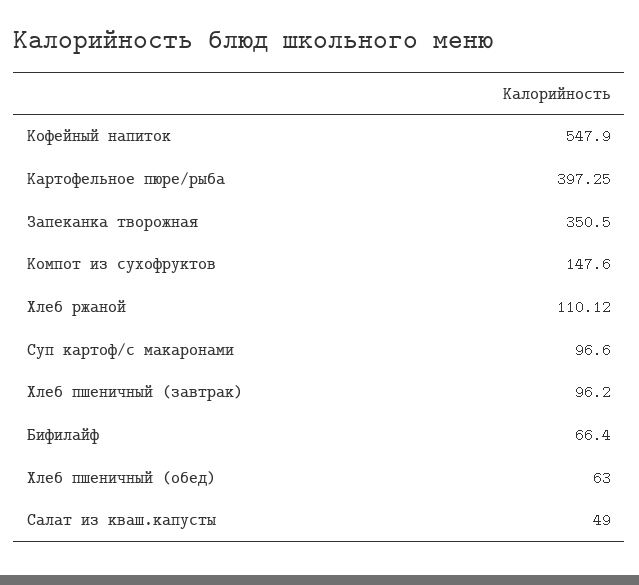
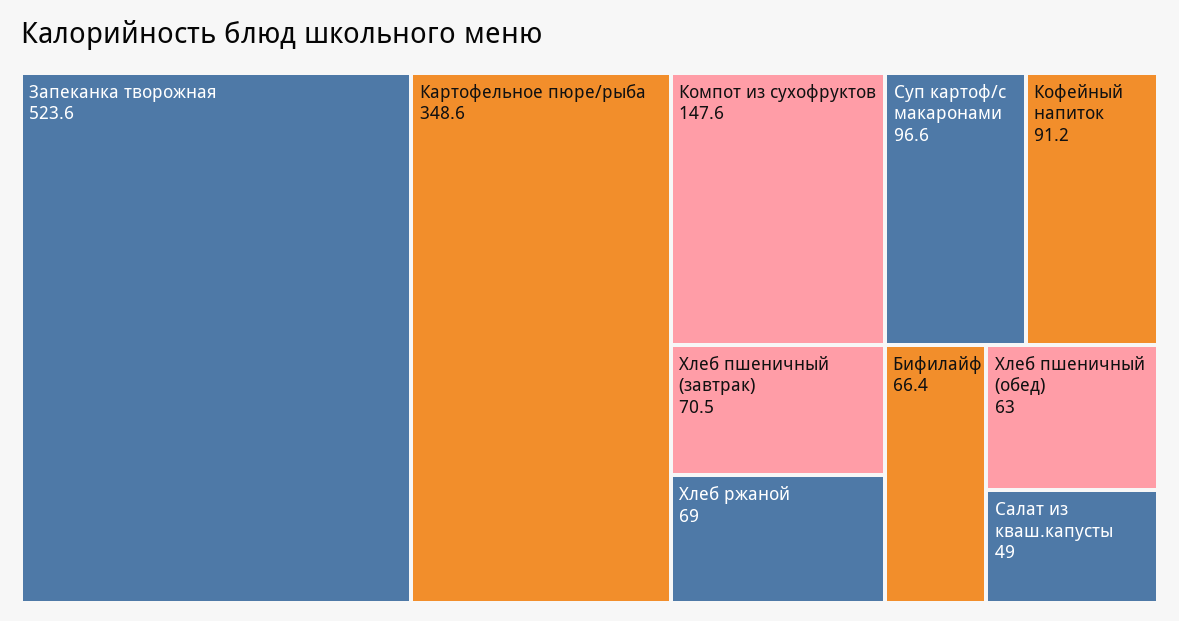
Кофейный напиток: 547.9 -> 91.2
Картофельное пюре/рыба: 397.25 -> 348.6
Запеканка творожная: 350.5 -> 523.6
Хлеб ржаной: 110.12 -> 69
Хлеб пшеничный (завтрак): 96.2 -> 70.5

